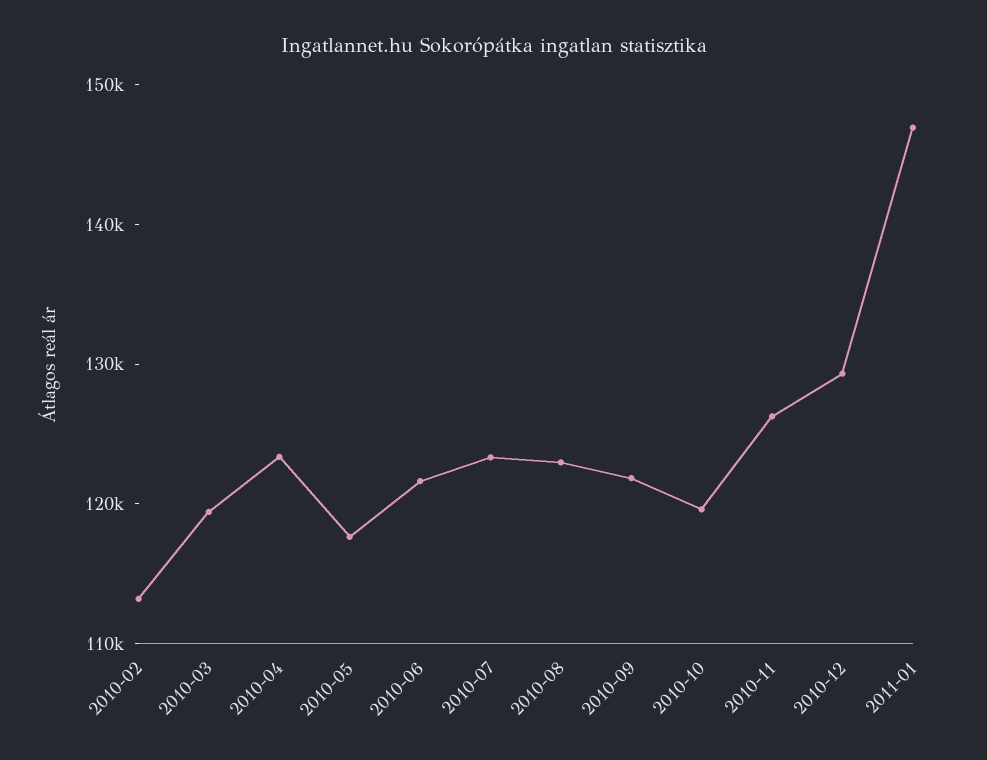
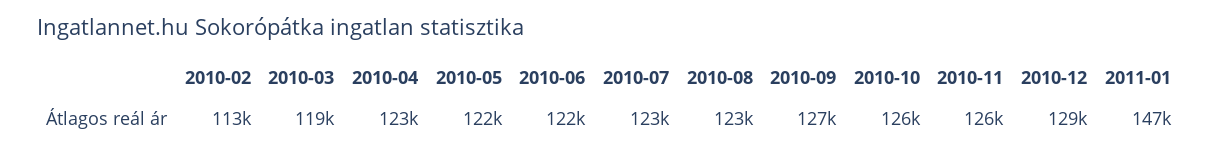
2010-05: 118000 -> 122000
2010-09: 122000 -> 127000
2010-10: 120000 -> 126000

